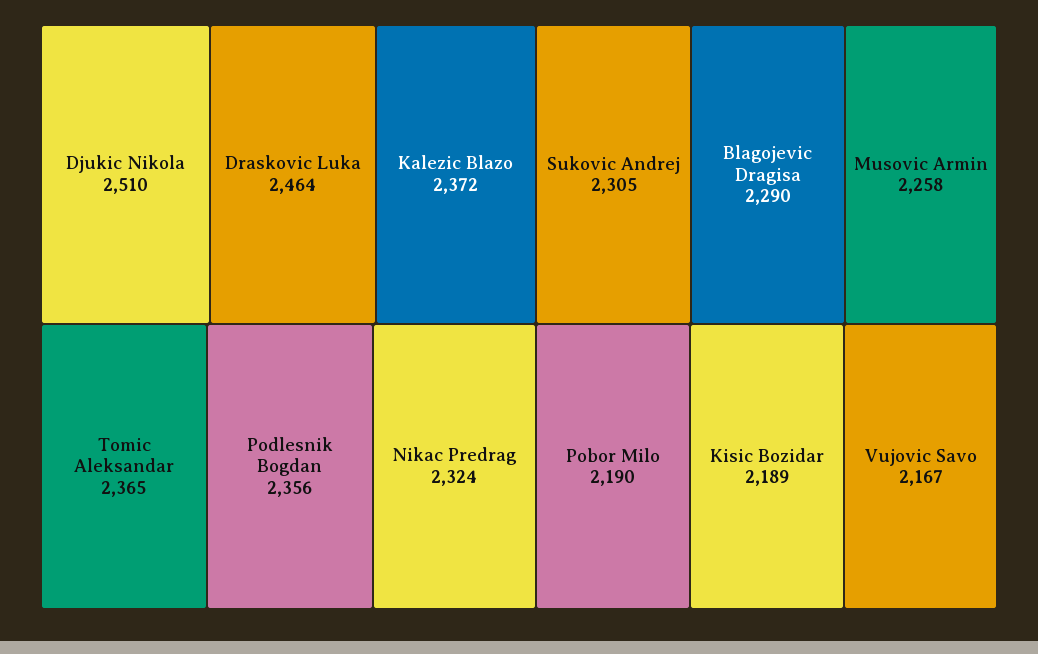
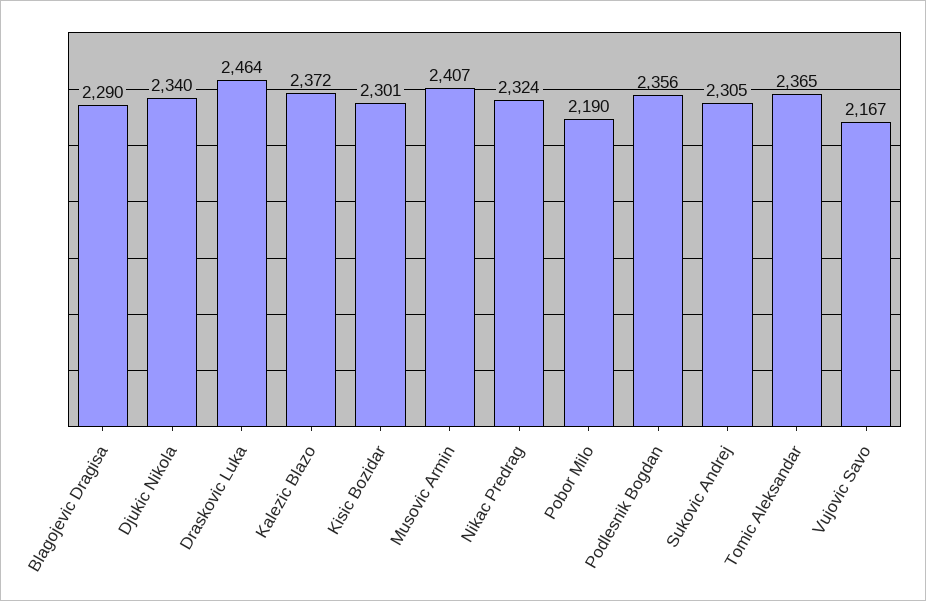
Djukic Nikola: 2510 -> 2340
Musovic Armin: 2258 -> 2407
Kisic Bozidar: 2189 -> 2301

